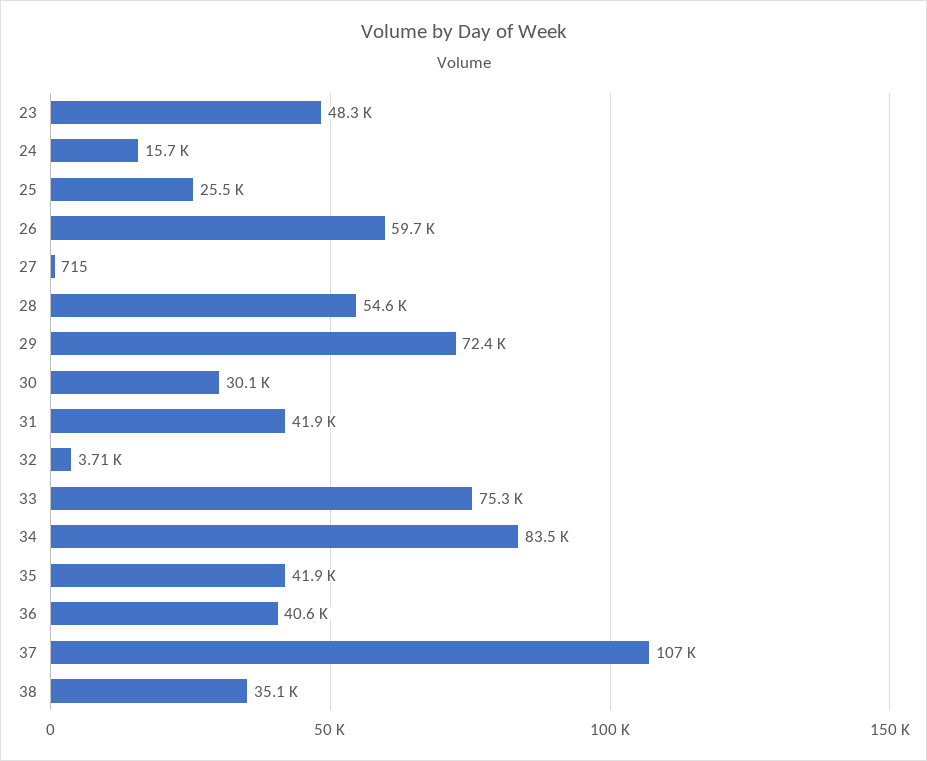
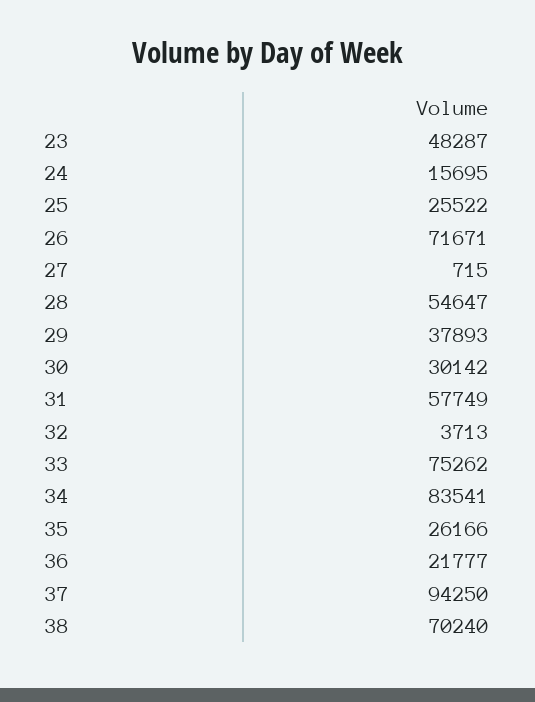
26: 59700 -> 71671
29: 72400 -> 37893
31: 41900 -> 57749
35: 41900 -> 26166
36: 40600 -> 21777
37: 107000 -> 94250
38: 35100 -> 70240

